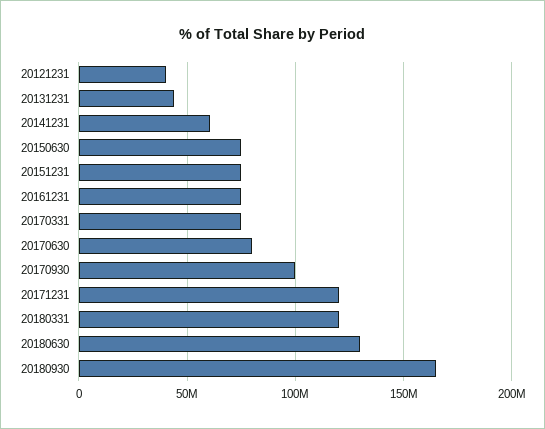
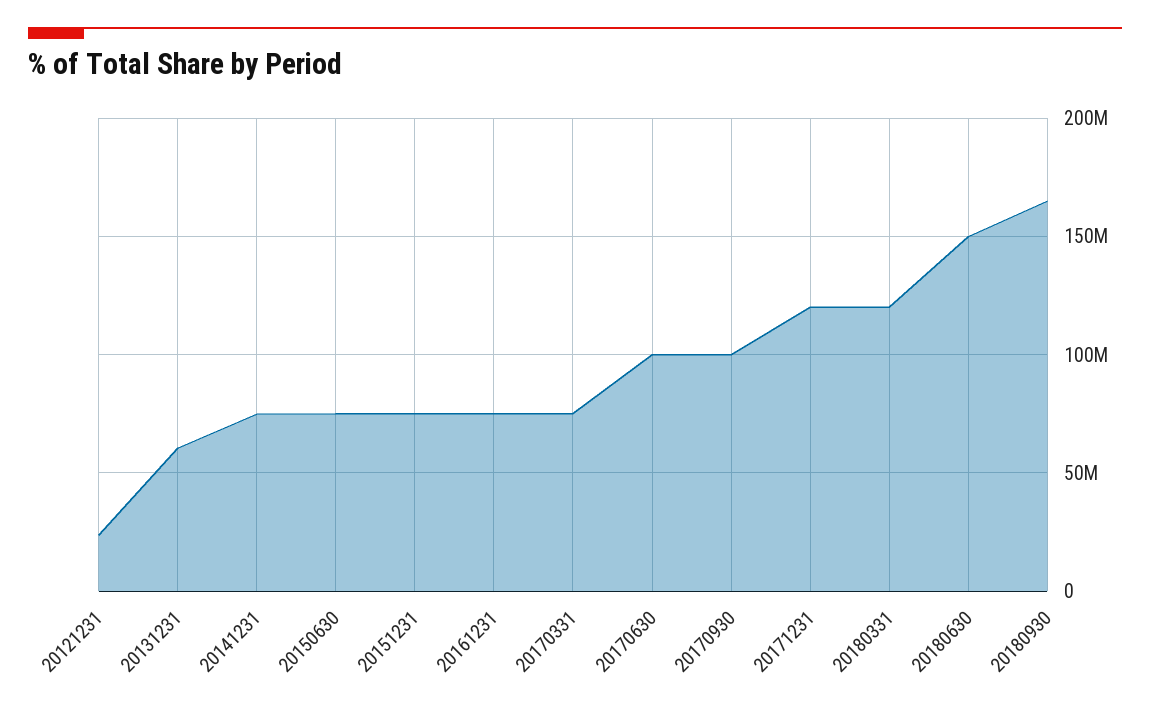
20121231: 40000000 -> 25000000
20131231: 45000000 -> 60000000
20141231: 60000000 -> 75000000
20170630: 80000000 -> 100000000
20180630: 130000000 -> 150000000

